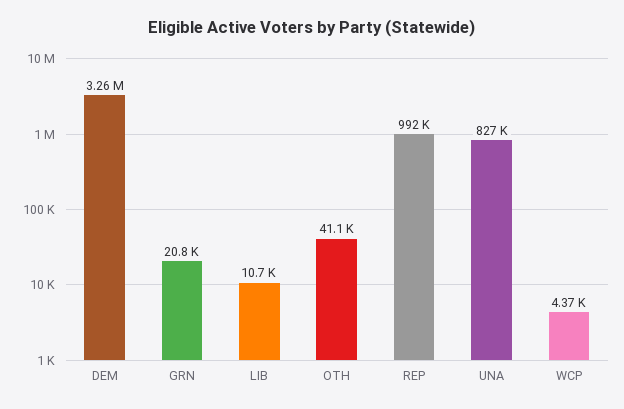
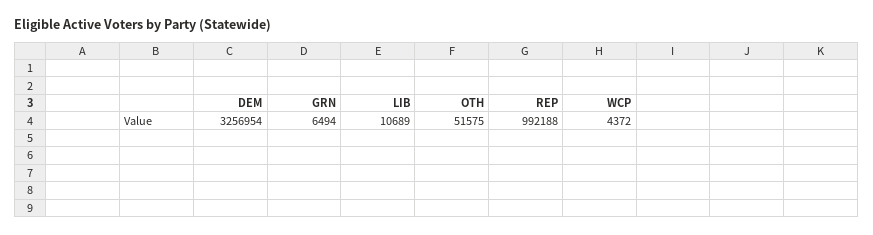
GRN: 20800 -> 6494
OTH: 41100 -> 51575
UNA: 827000 -> none

